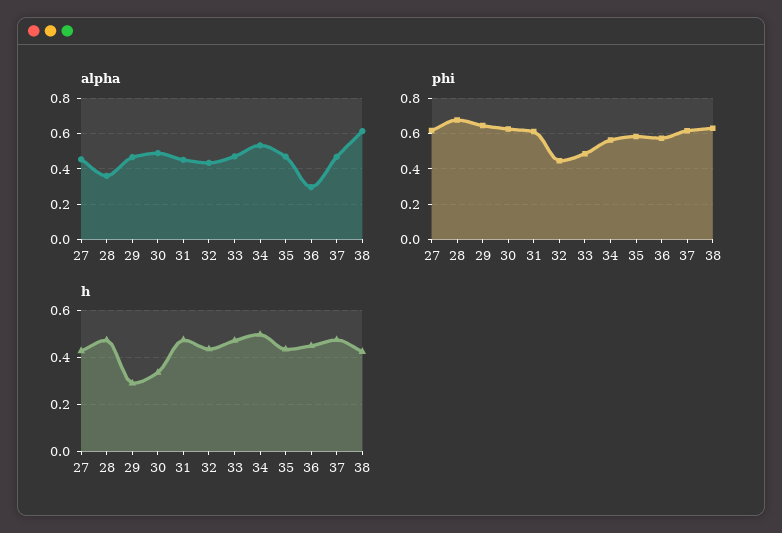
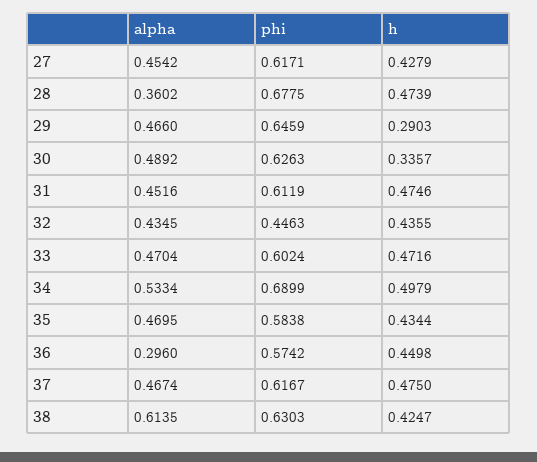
phi, 33: 0.5 -> 0.6024
phi, 34: 0.55 -> 0.6899

